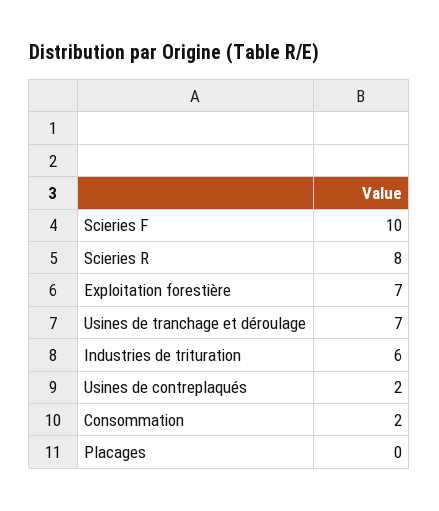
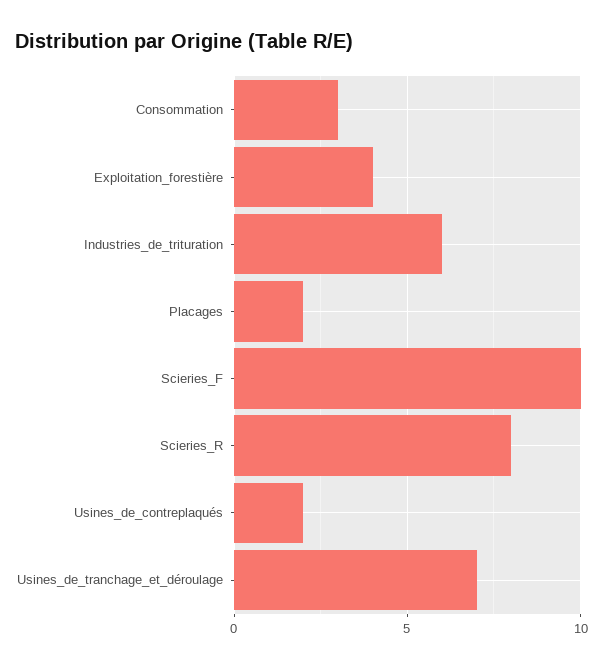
Exploitation forestière: 7 -> 4
Consommation: 2 -> 3
Placages: 0 -> 2

